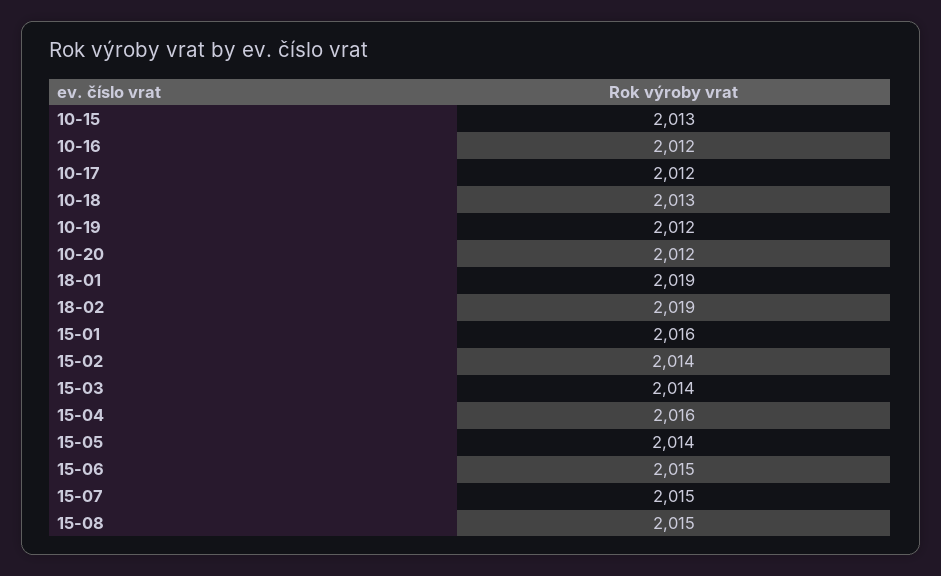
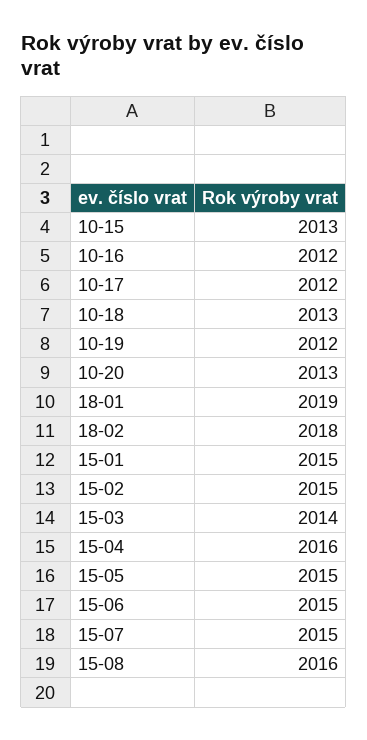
10-20: 2012 -> 2013
18-02: 2019 -> 2018
15-01: 2016 -> 2015
15-02: 2014 -> 2015
15-05: 2014 -> 2015
15-08: 2015 -> 2016

